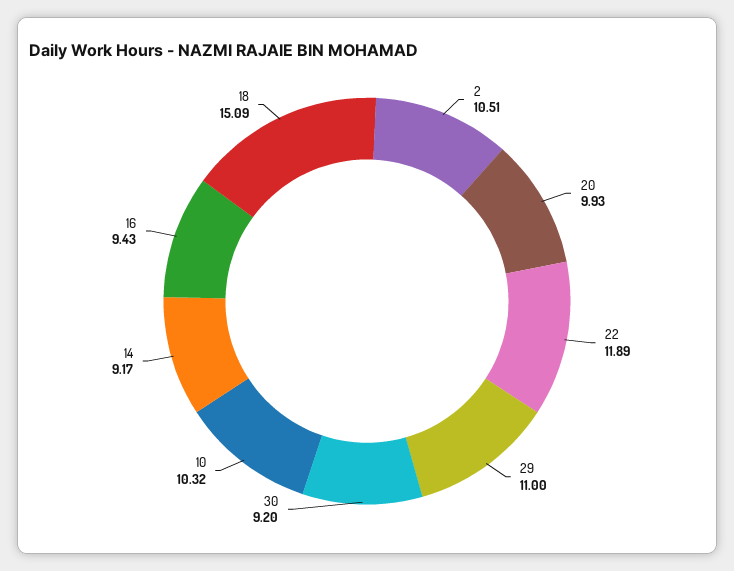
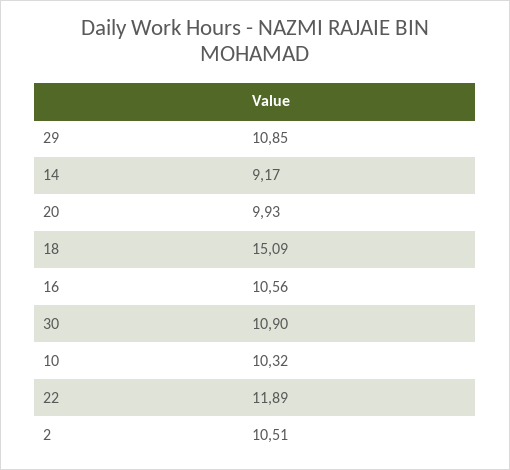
29: 11 -> 10.85
30: 9.2 -> 10.9
16: 9.43 -> 10.56

